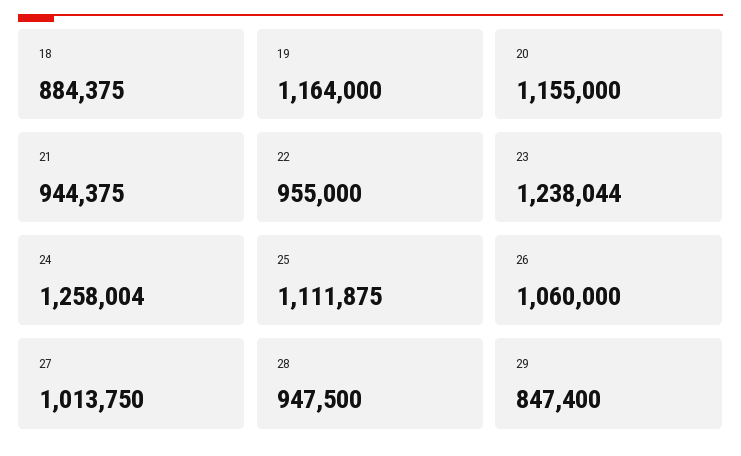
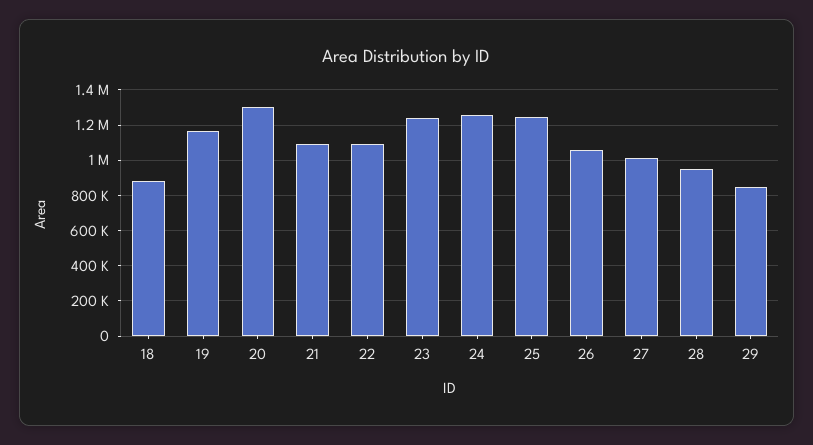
20: 1155000 -> 1300000
21: 944375 -> 1100000
22: 955000 -> 1100000
25: 1111875 -> 1250000

